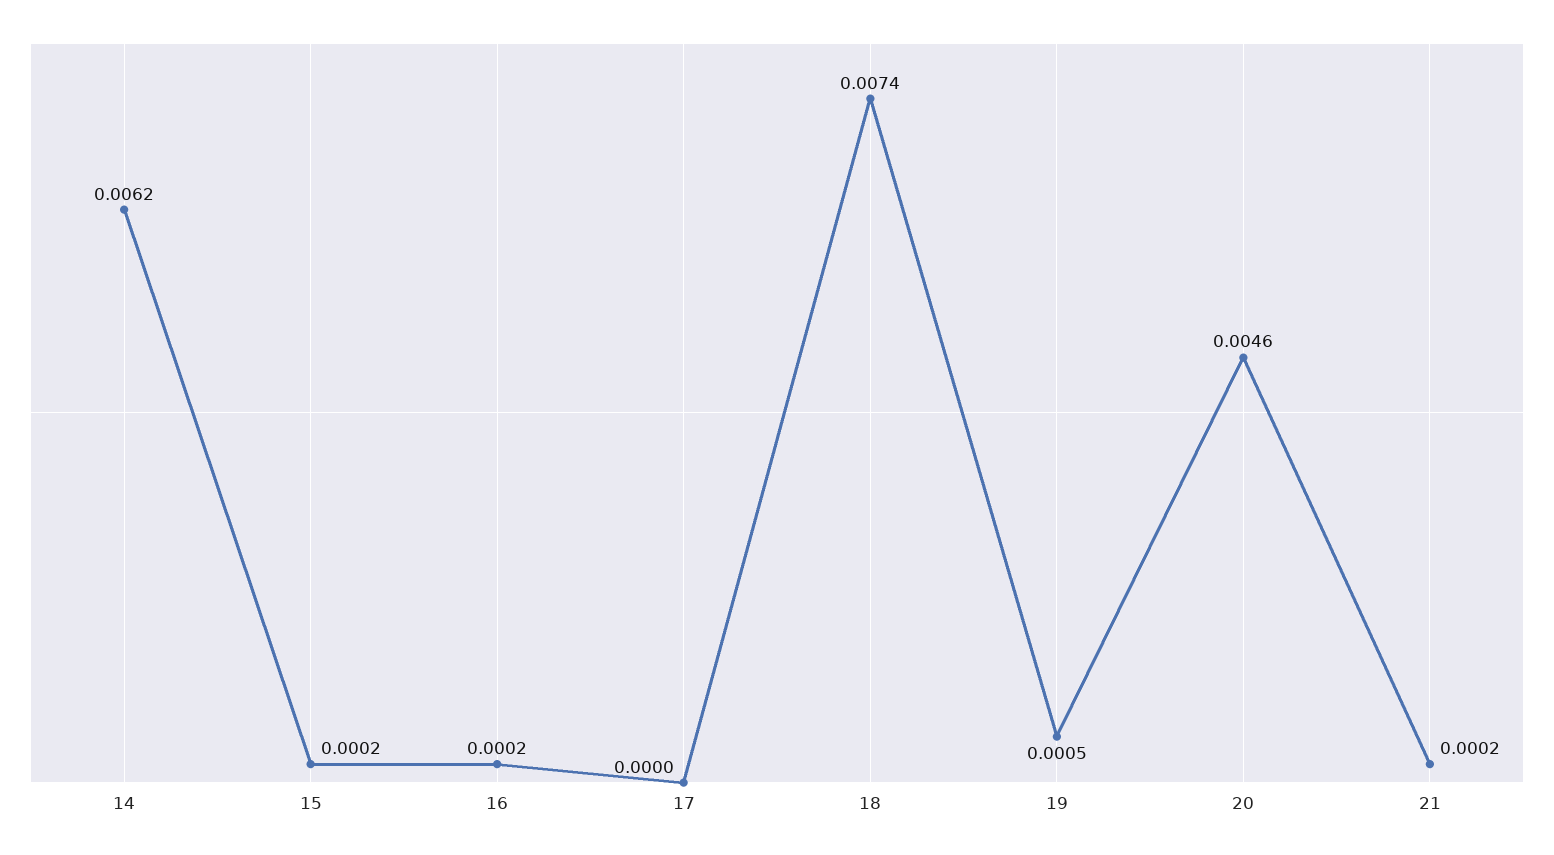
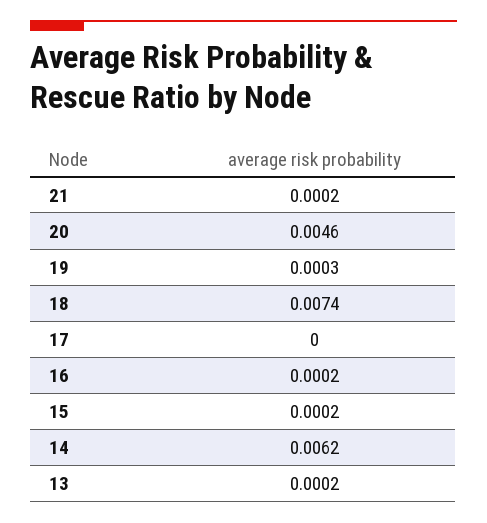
19: 0.0005 -> 0.0003
13: none -> 0.0002

